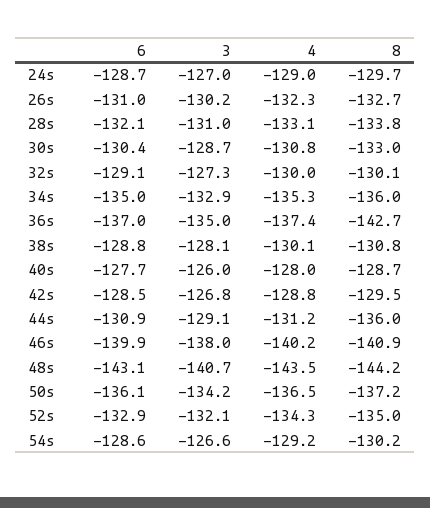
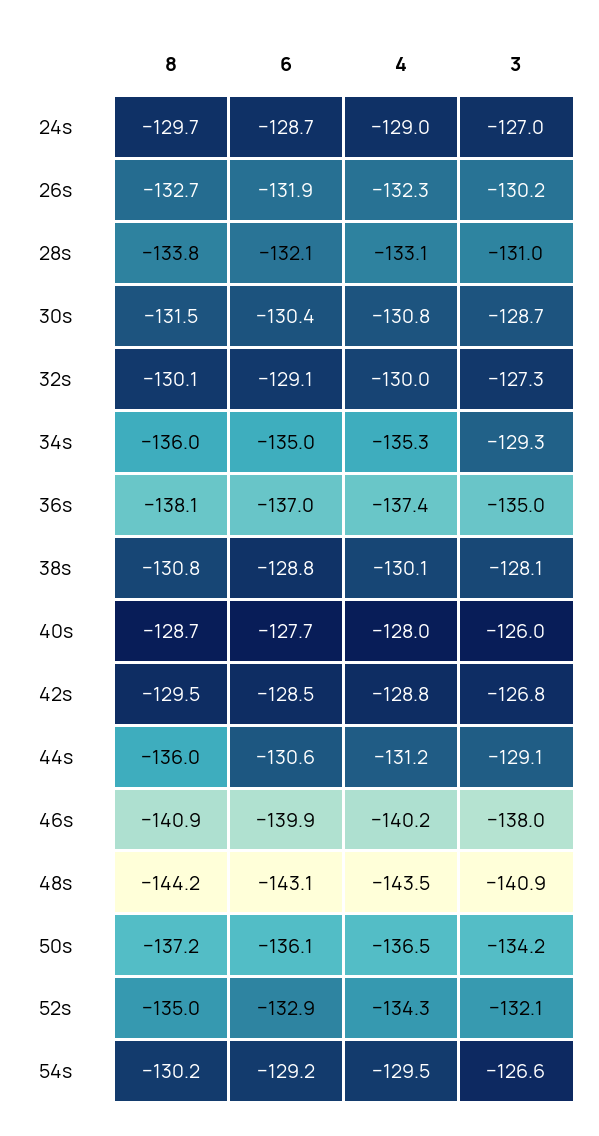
6, 26s: -131 -> -131.9
8, 30s: -133 -> -131.5
3, 34s: -132.9 -> -129.3
8, 36s: -142.7 -> -138.1
6, 44s: -130.9 -> -130.6
3, 48s: -140.7 -> -140.9
6, 54s: -128.6 -> -129.2
4, 54s: -129.2 -> -129.5

